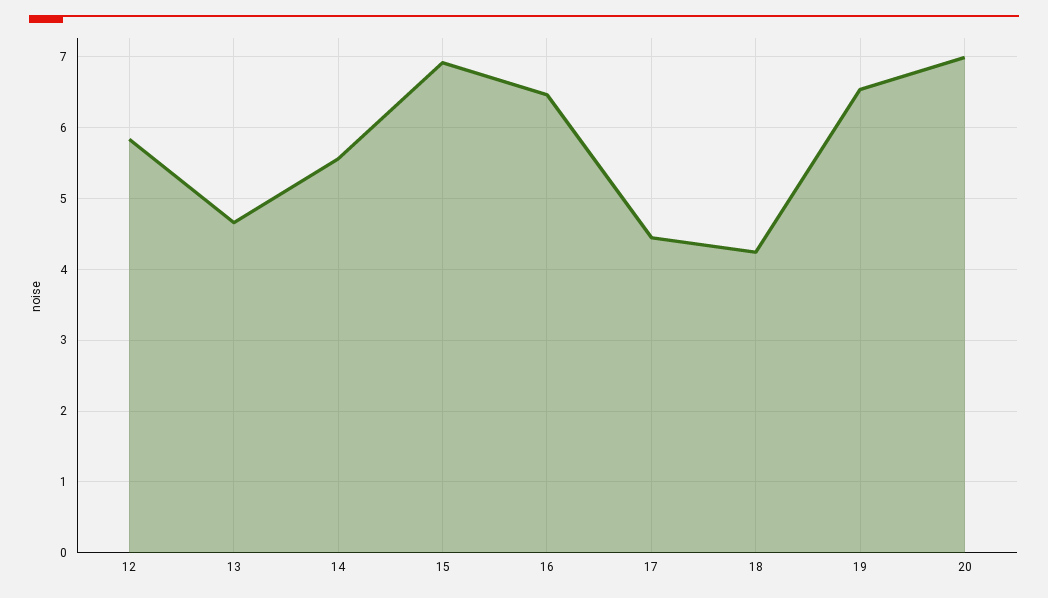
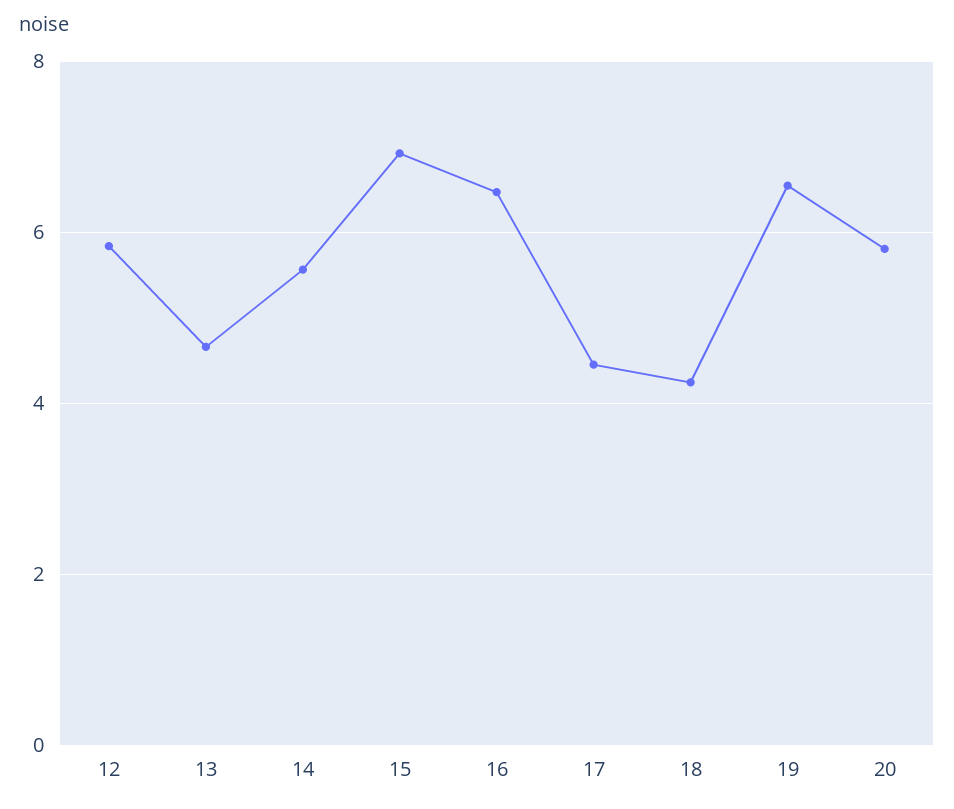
20: 7 -> 5.8

